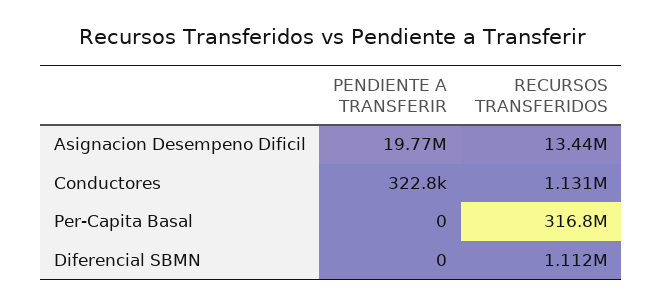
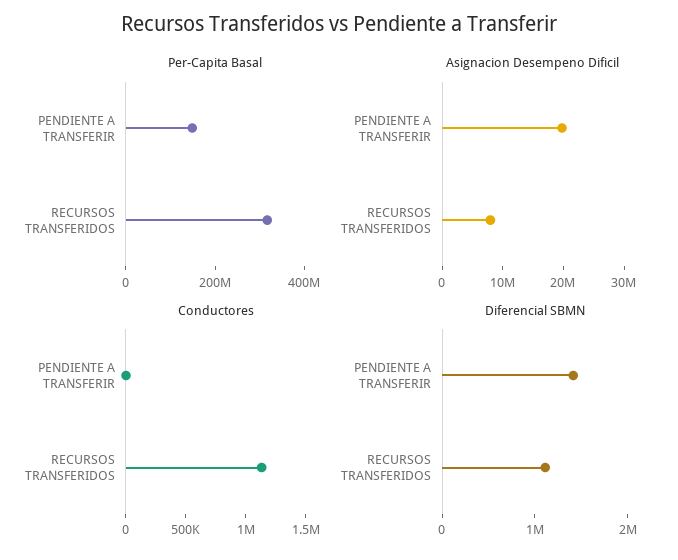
Asignacion Desempeno Dificil, RECURSOS TRANSFERIDOS: 13440000 -> 8000000
Conductores, PENDIENTE A TRANSFERIR: 322800 -> 0
Per-Capita Basal, PENDIENTE A TRANSFERIR: 0 -> 150000000
Diferencial SBMN, PENDIENTE A TRANSFERIR: 0 -> 1400000

